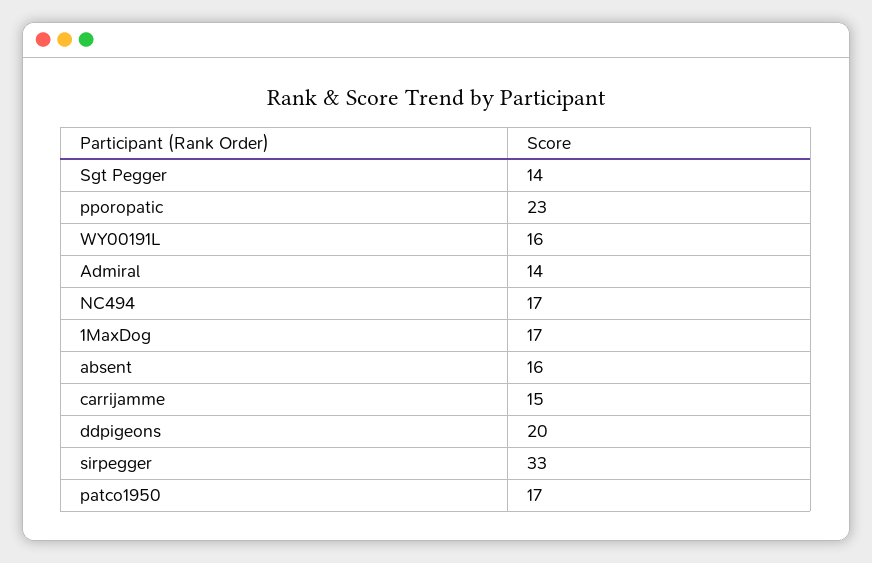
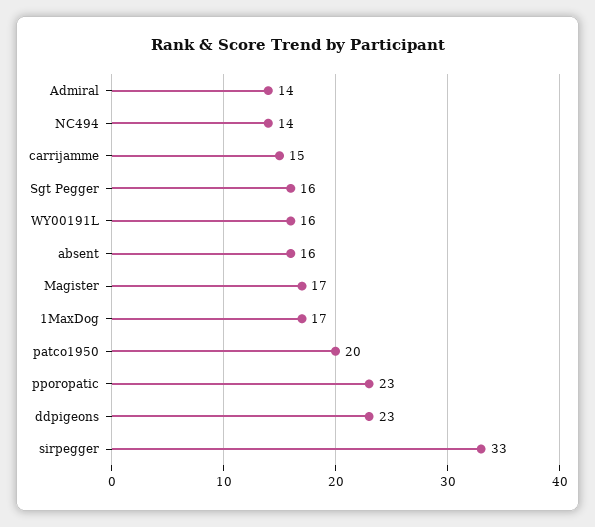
Sgt Pegger: 14 -> 16
NC494: 17 -> 14
ddpigeons: 20 -> 23
patco1950: 17 -> 20
Magister: none -> 17

